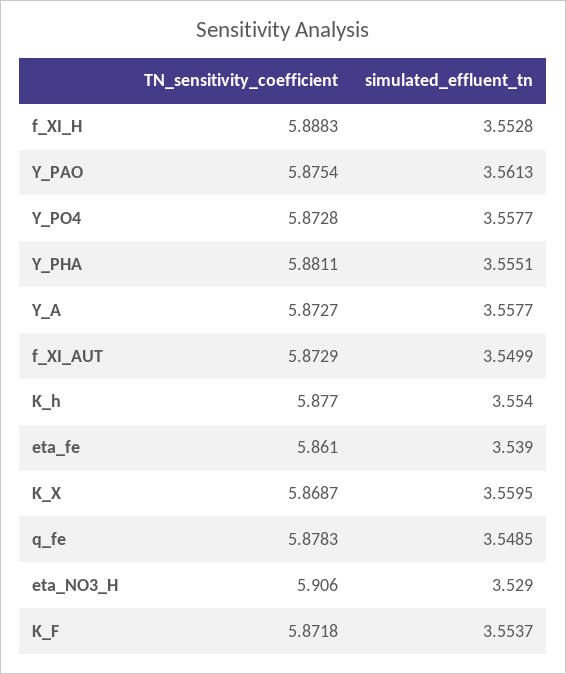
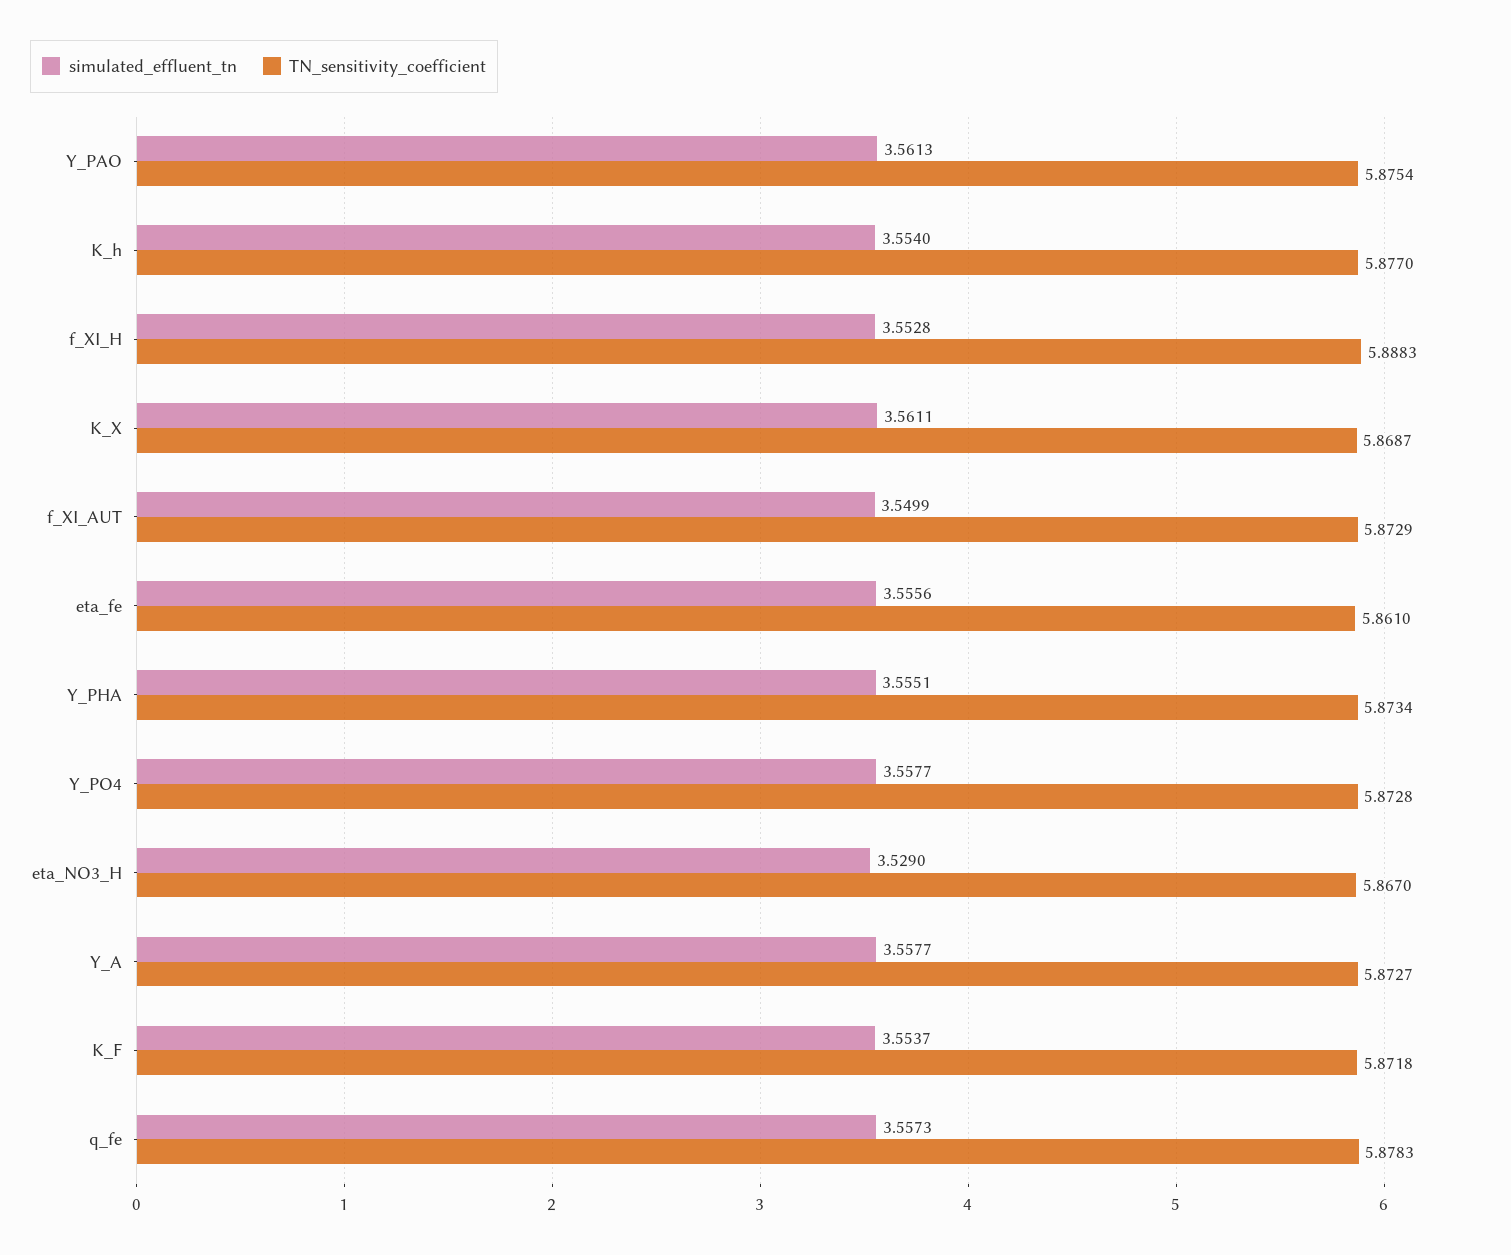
TN_sensitivity_coefficient, Y_PHA: 5.8811 -> 5.8734
simulated_effluent_tn, eta_fe: 3.539 -> 3.5556
simulated_effluent_tn, K_X: 3.5595 -> 3.5611
simulated_effluent_tn, q_fe: 3.5485 -> 3.5573
TN_sensitivity_coefficient, eta_NO3_H: 5.906 -> 5.867

